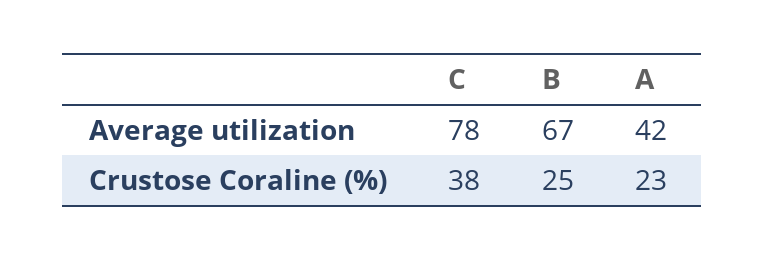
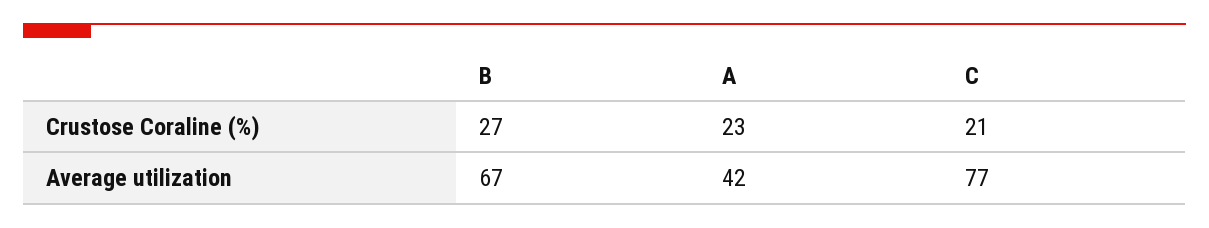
C, Average utilization: 78 -> 77
C, Crustose Coraline (%): 38 -> 21
B, Crustose Coraline (%): 25 -> 27

